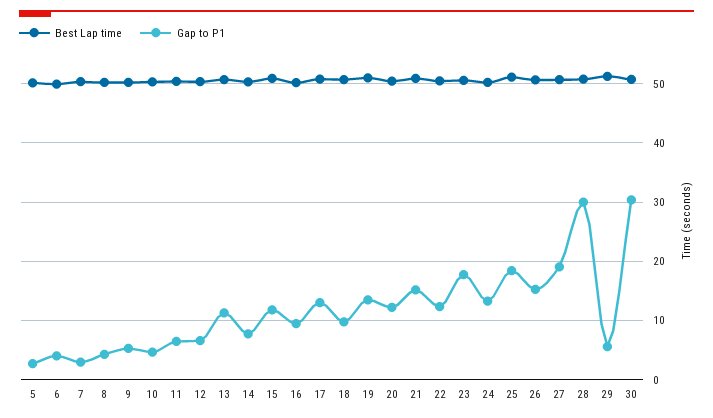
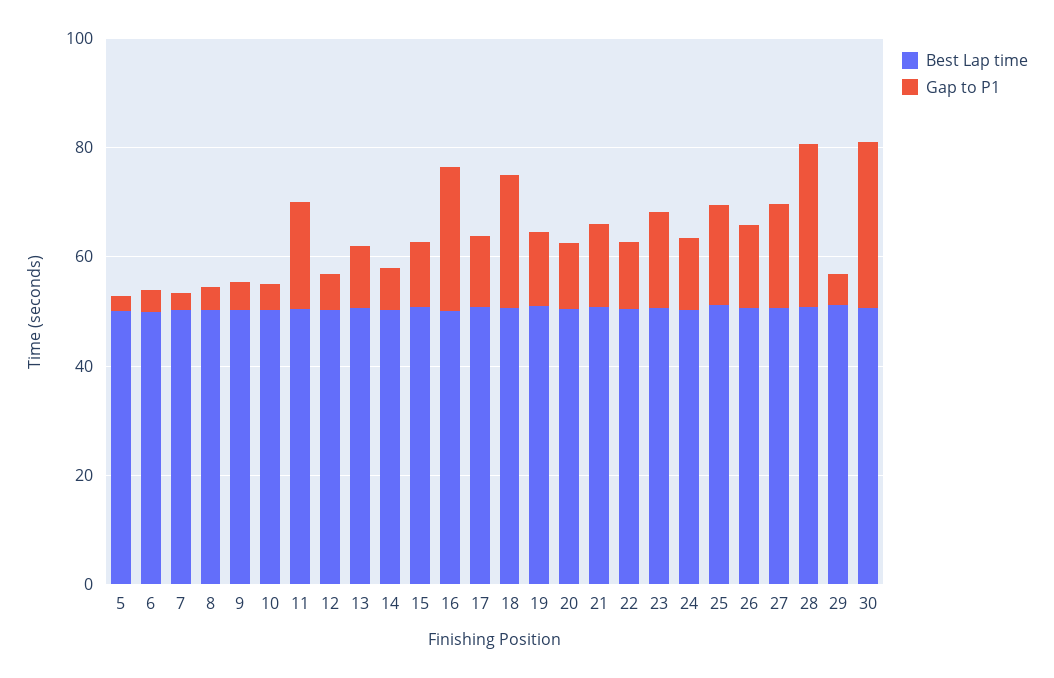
Gap to P1, 11: 6 -> 20
Gap to P1, 16: 10 -> 25
Gap to P1, 18: 10 -> 25

